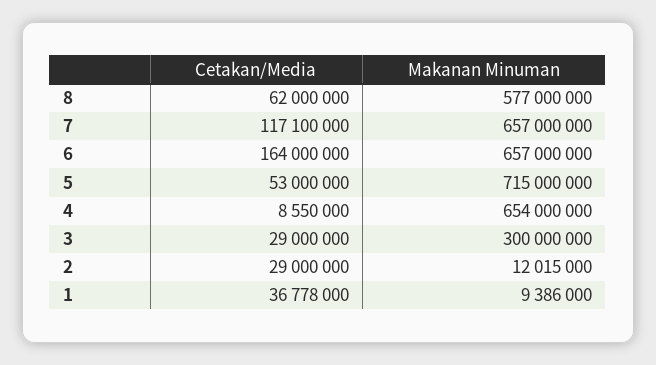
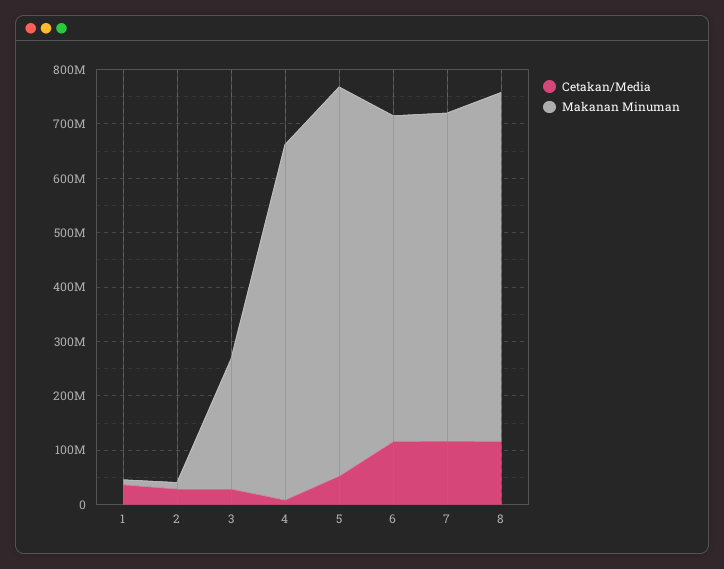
Cetakan/Media, 8: 62000000 -> 120000000
Makanan Minuman, 8: 577000000 -> 640000000
Makanan Minuman, 7: 657000000 -> 600000000
Cetakan/Media, 6: 164000000 -> 120000000
Makanan Minuman, 6: 657000000 -> 600000000
Makanan Minuman, 3: 300000000 -> 240000000

